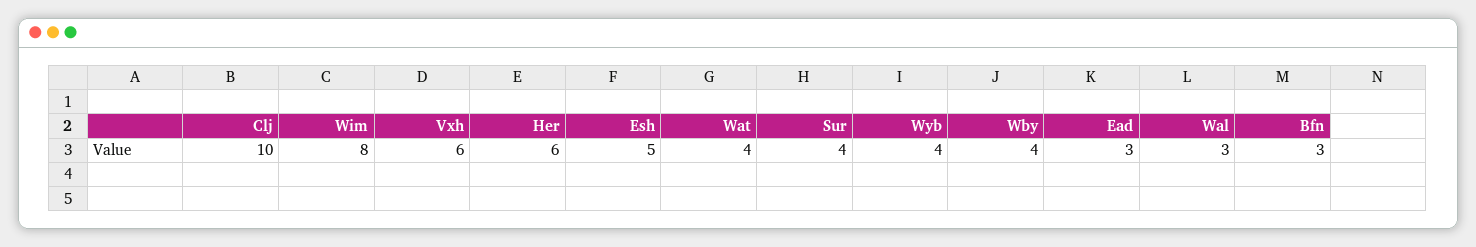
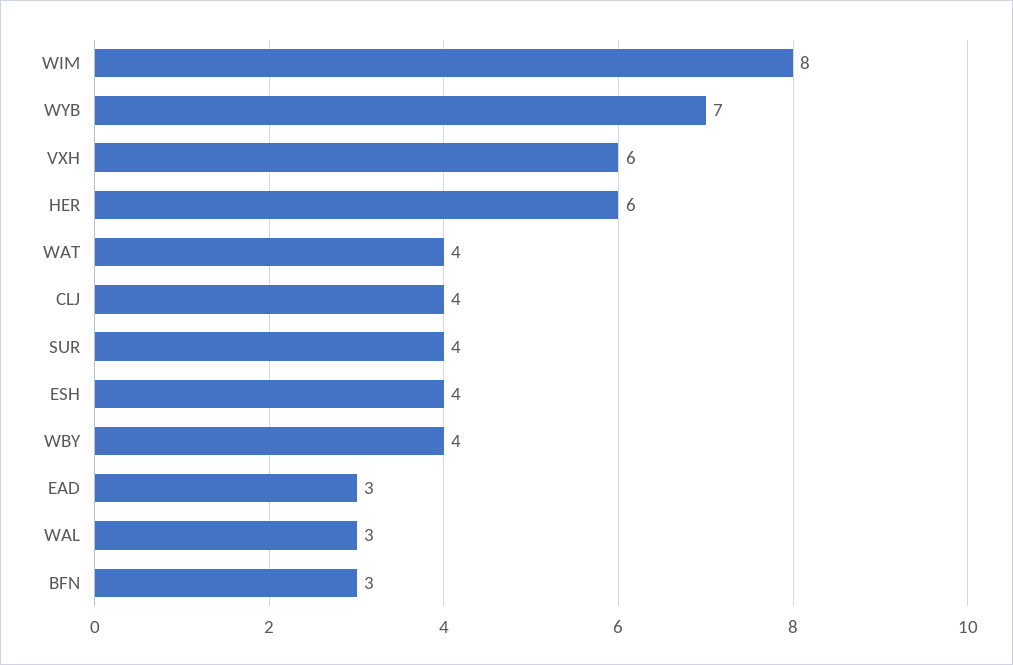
Clj: 10 -> 4
Esh: 5 -> 4
Wyb: 4 -> 7

